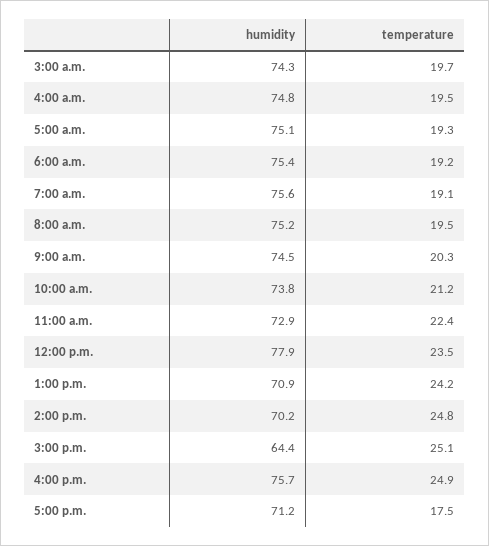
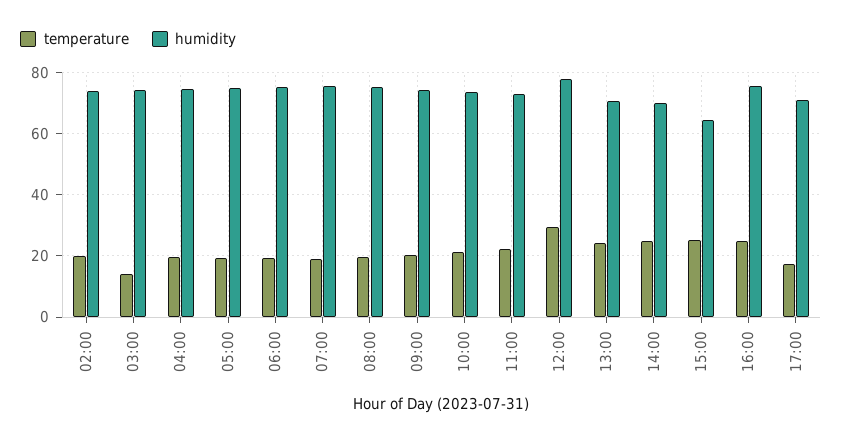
temperature, 3:00 a.m.: 19.7 -> 14
temperature, 12:00 p.m.: 23.5 -> 30
temperature, 02:00: none -> 20
humidity, 02:00: none -> 74

